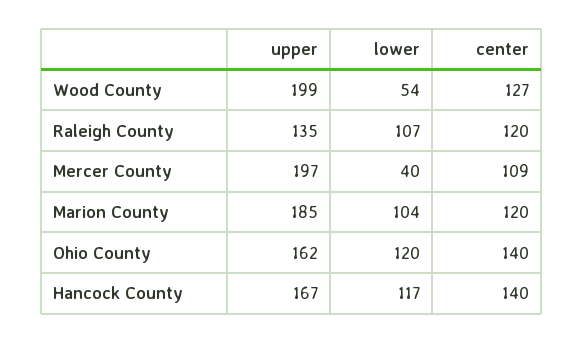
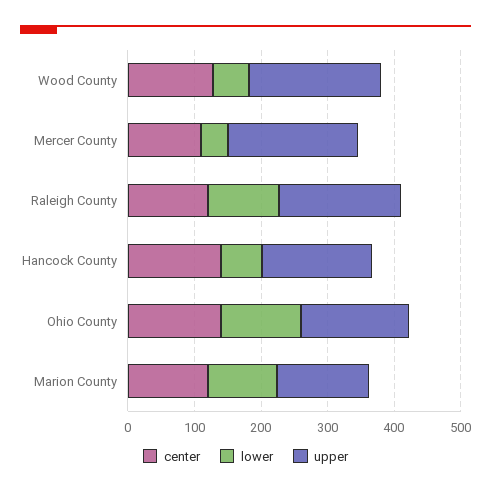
upper, Raleigh County: 135 -> 180
upper, Marion County: 185 -> 140
lower, Hancock County: 117 -> 60

